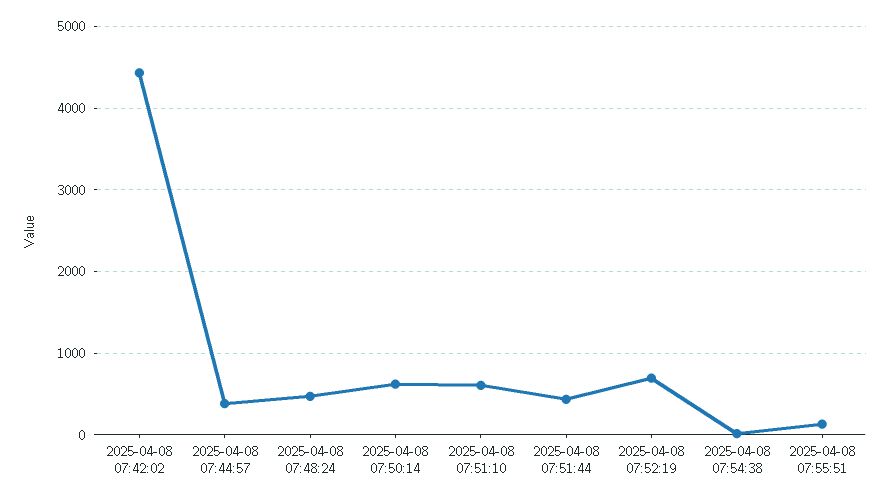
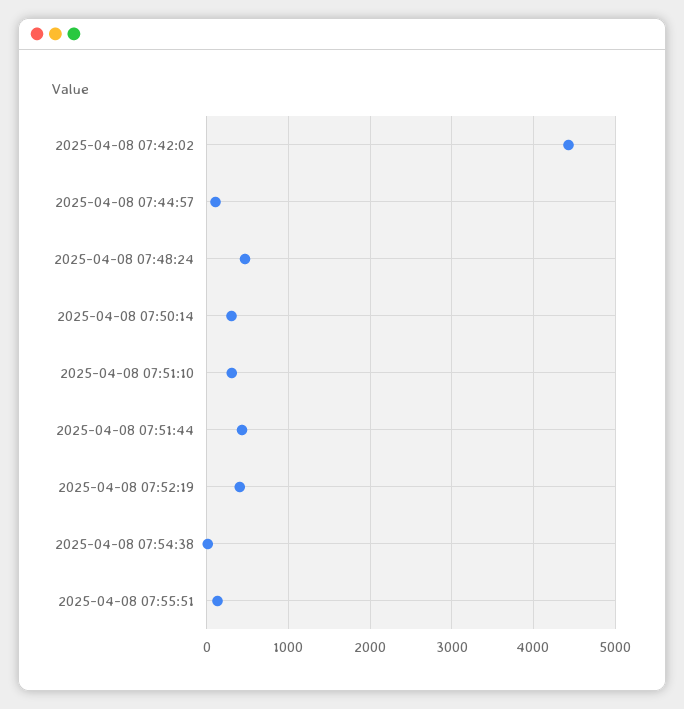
2025-04-08 07:44:57: 400 -> 100
2025-04-08 07:50:14: 600 -> 300
2025-04-08 07:51:10: 600 -> 300
2025-04-08 07:52:19: 700 -> 400

